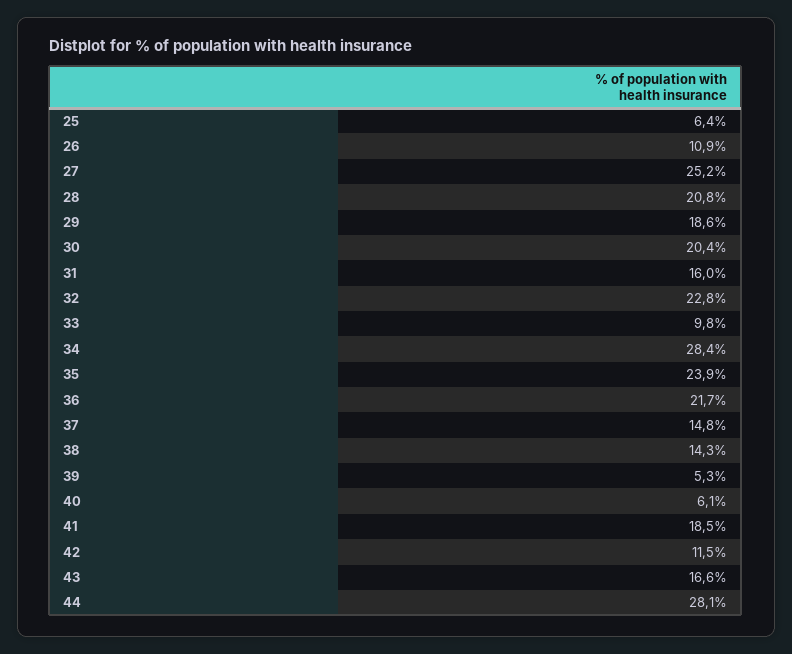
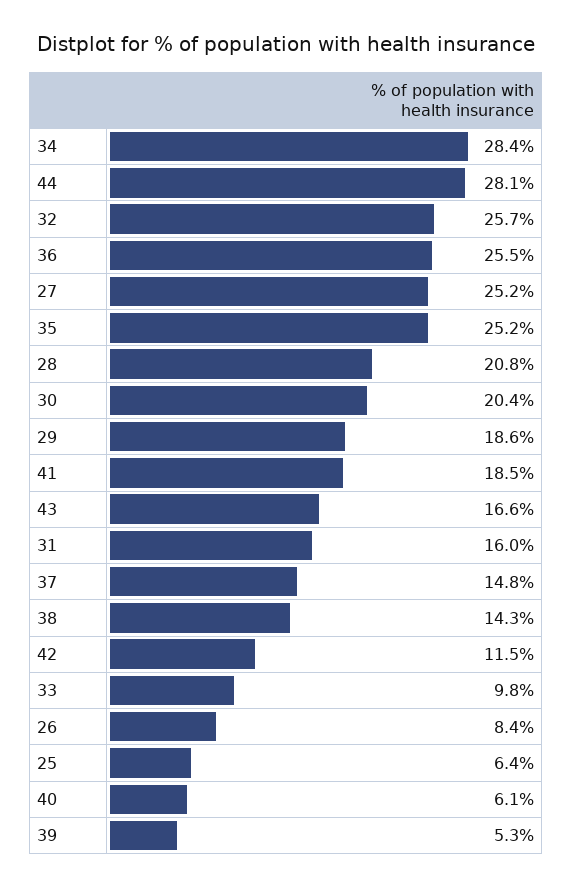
26: 10.9 -> 8.4
32: 22.8 -> 25.7
35: 23.9 -> 25.2
36: 21.7 -> 25.5

